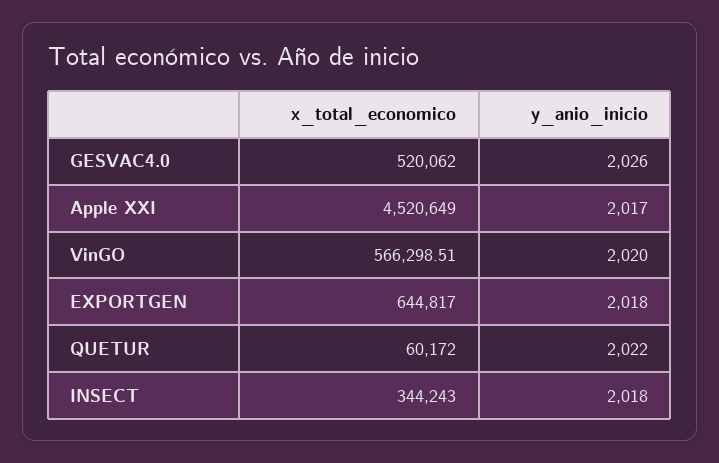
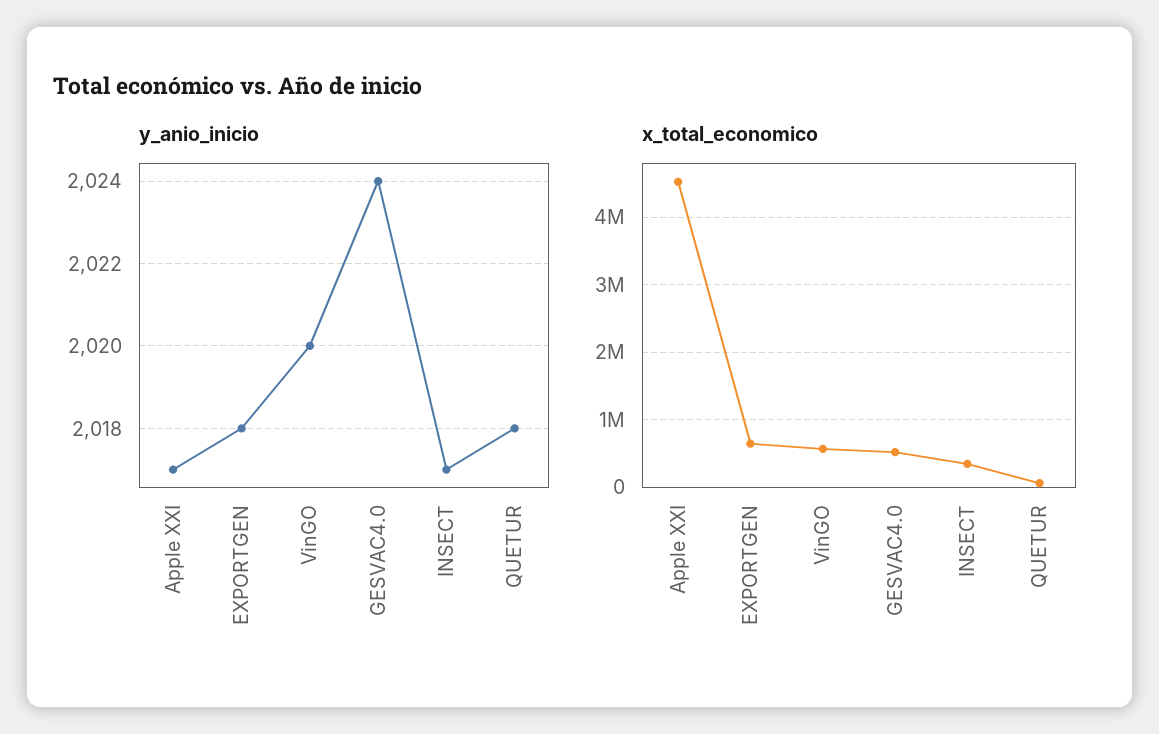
y_anio_inicio, GESVAC4.0: 2026 -> 2024
y_anio_inicio, QUETUR: 2022 -> 2018
y_anio_inicio, INSECT: 2018 -> 2017

